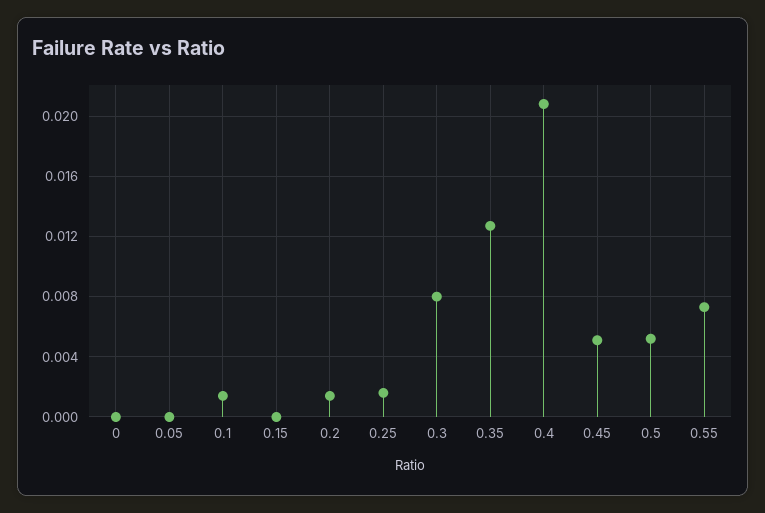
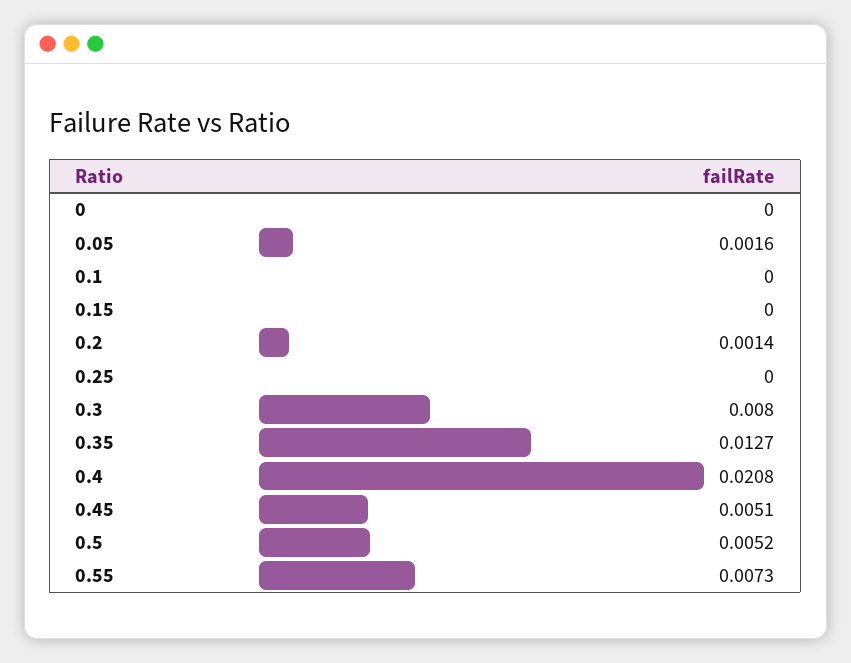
0.05: 0 -> 0.0016
0.1: 0.0015 -> 0
0.25: 0.0015 -> 0

